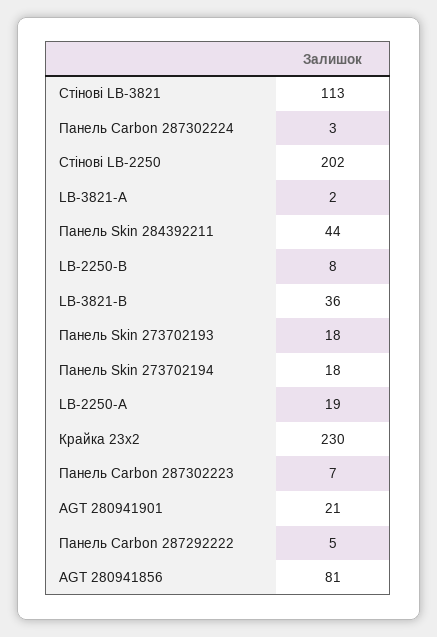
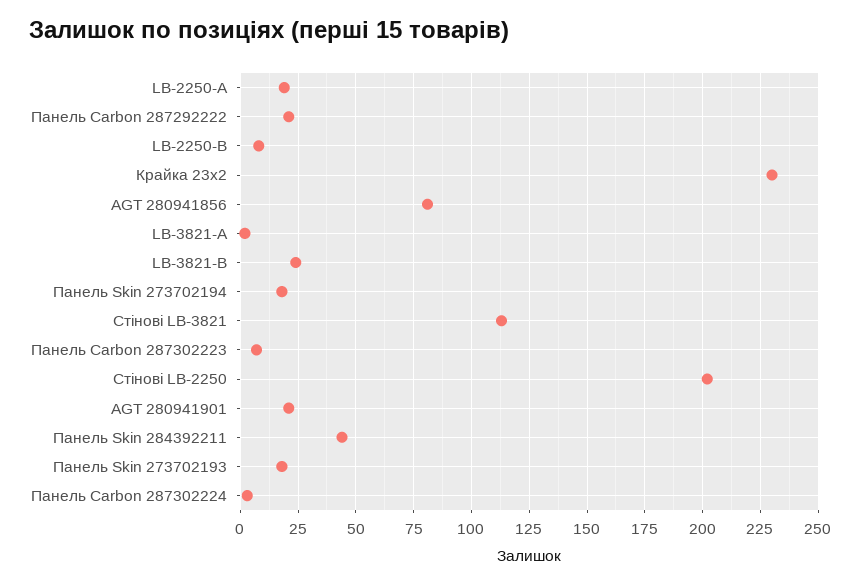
LB-3821-В: 36 -> 25
Панель Carbon 287292222: 5 -> 20

